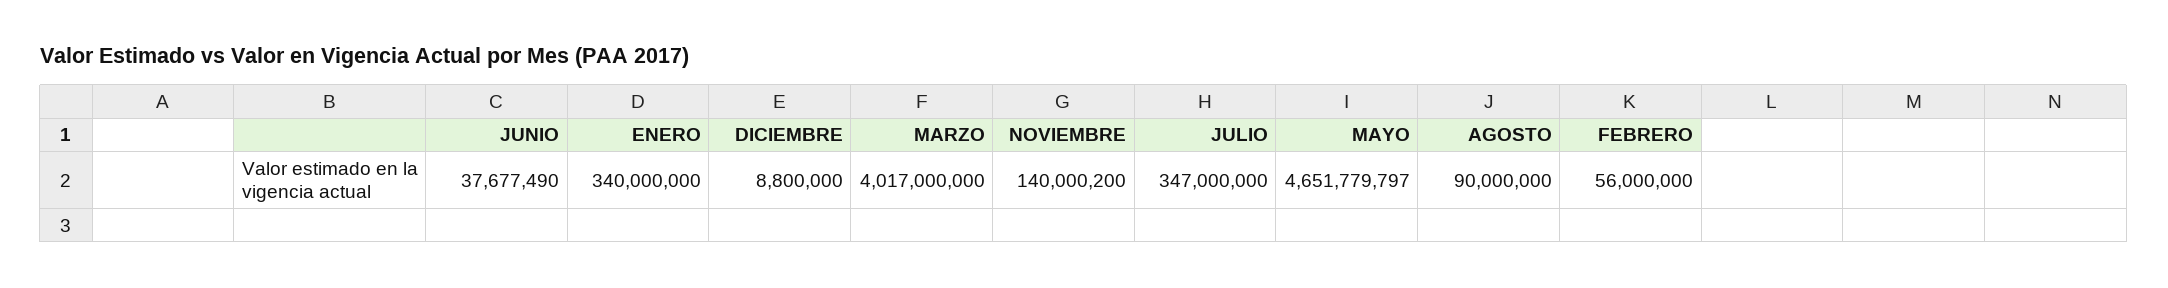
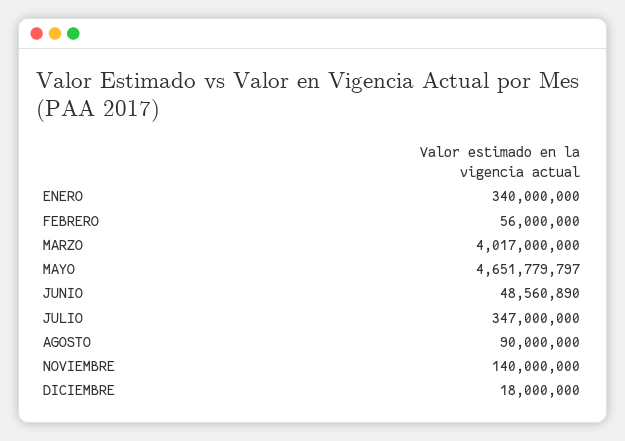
JUNIO: 37677490 -> 48560890
DICIEMBRE: 8800000 -> 18000000
NOVIEMBRE: 140000200 -> 140000000

